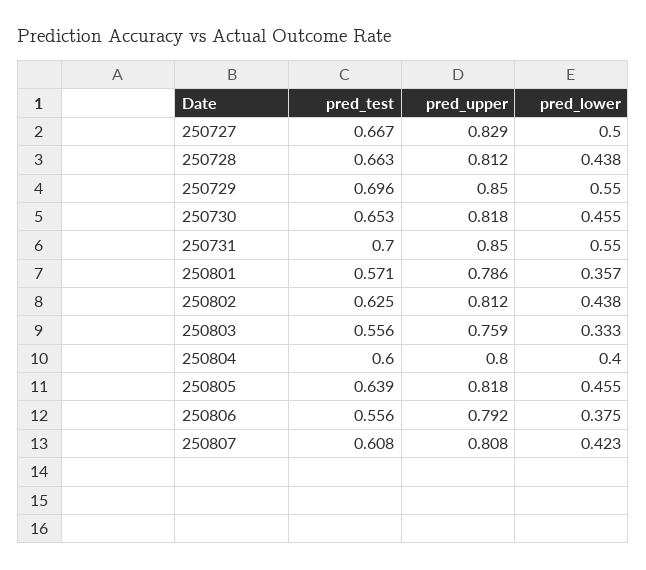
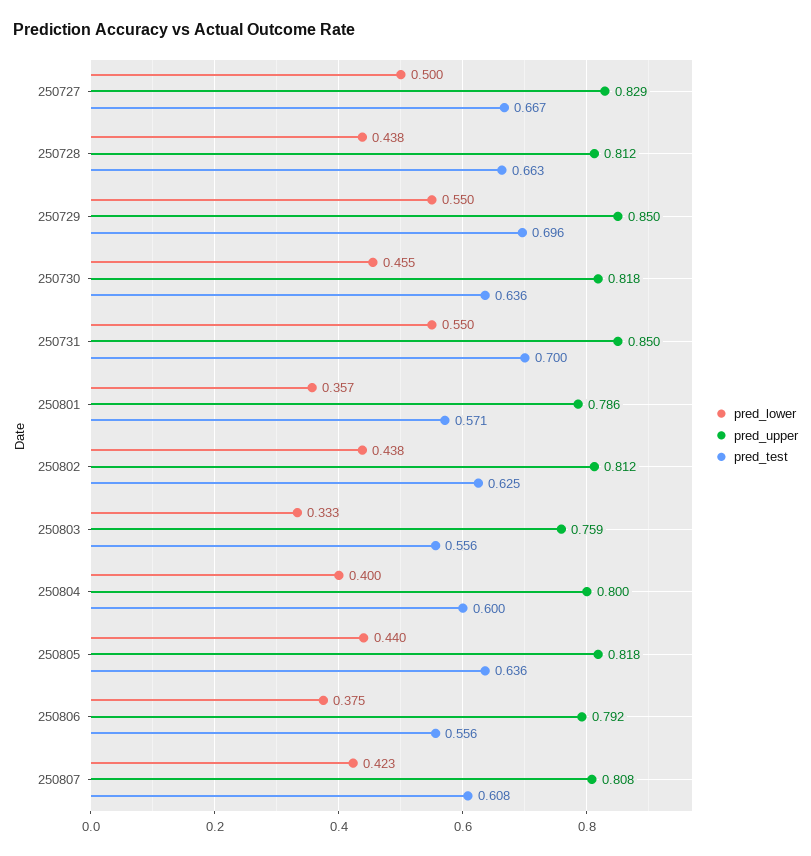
pred_test, 250730: 0.653 -> 0.636
pred_test, 250805: 0.639 -> 0.636
pred_lower, 250805: 0.455 -> 0.44

